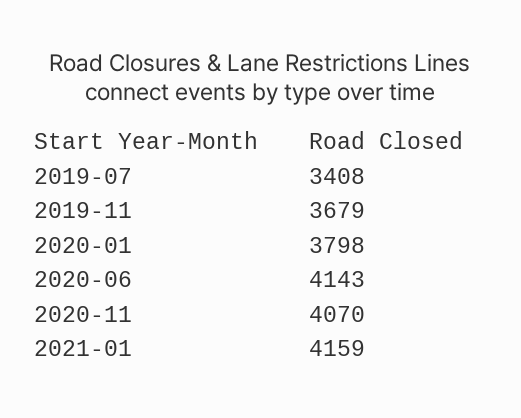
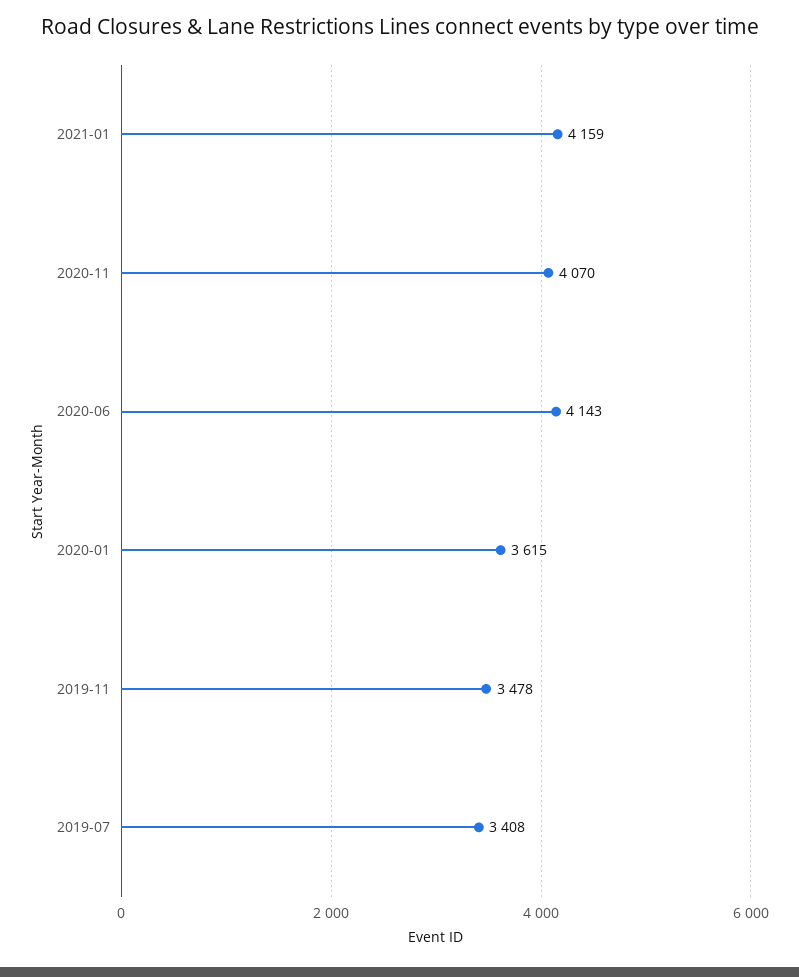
2019-11: 3679 -> 3478
2020-01: 3798 -> 3615

